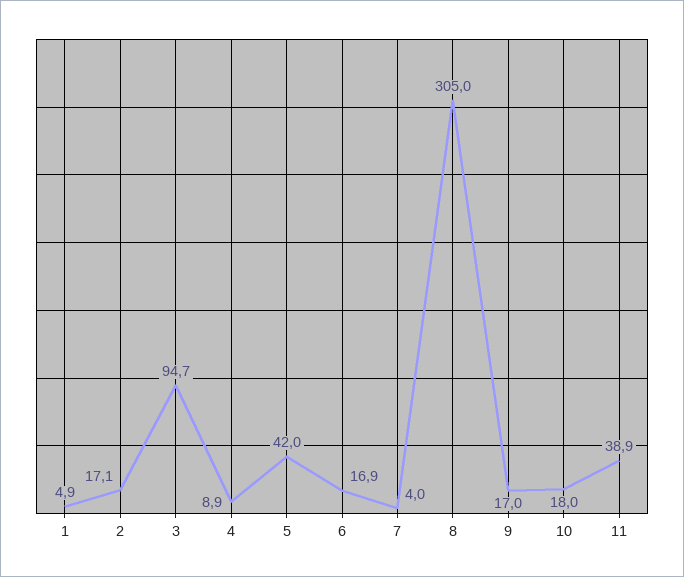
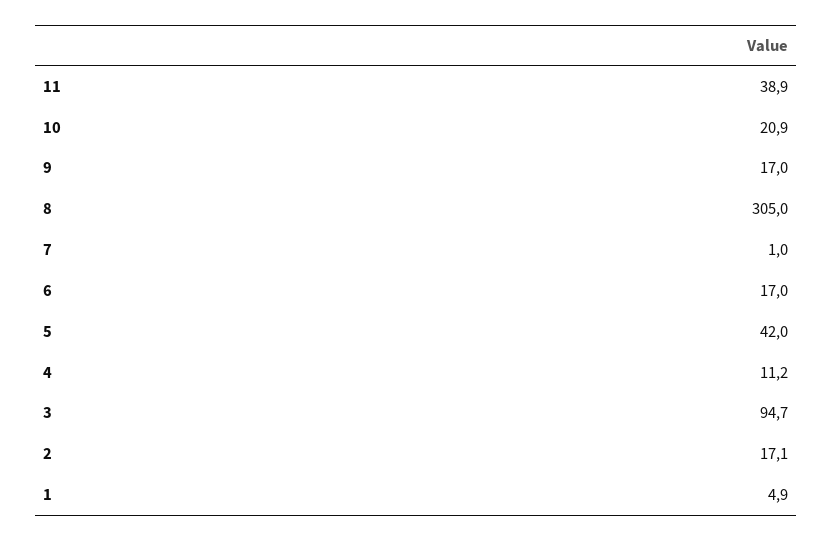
4: 8.9 -> 11.2
6: 16.9 -> 17
7: 4 -> 1
10: 18 -> 20.9

